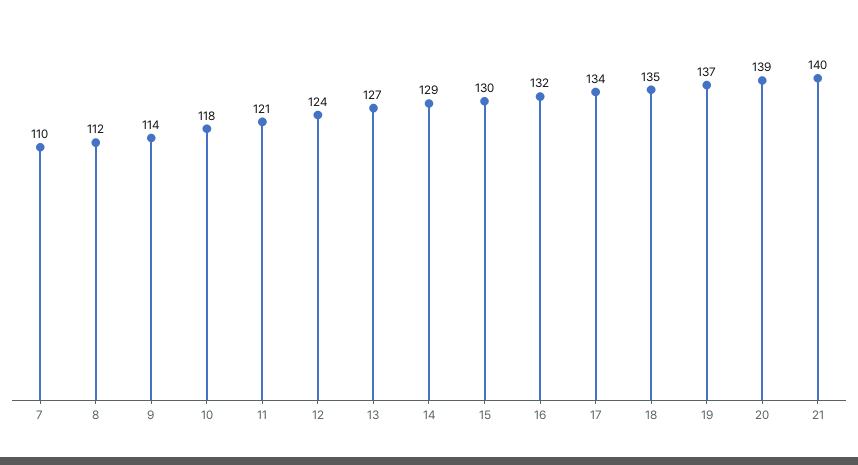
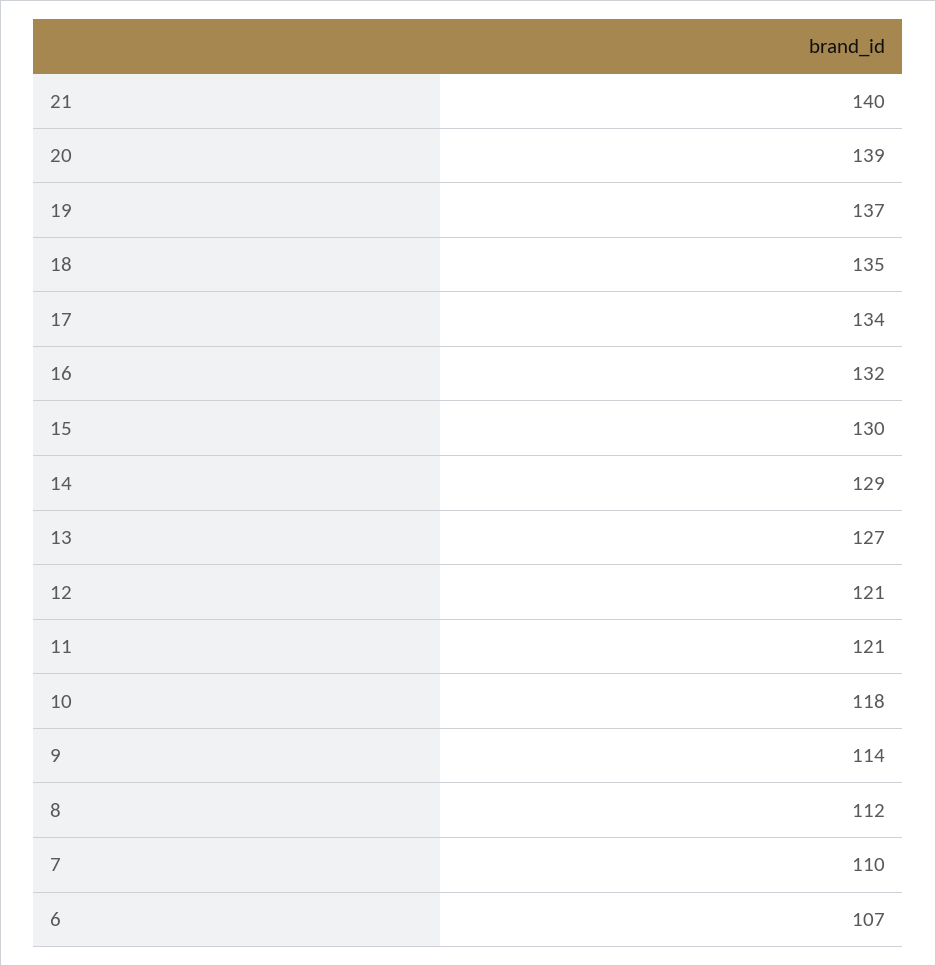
12: 124 -> 121
6: none -> 107

